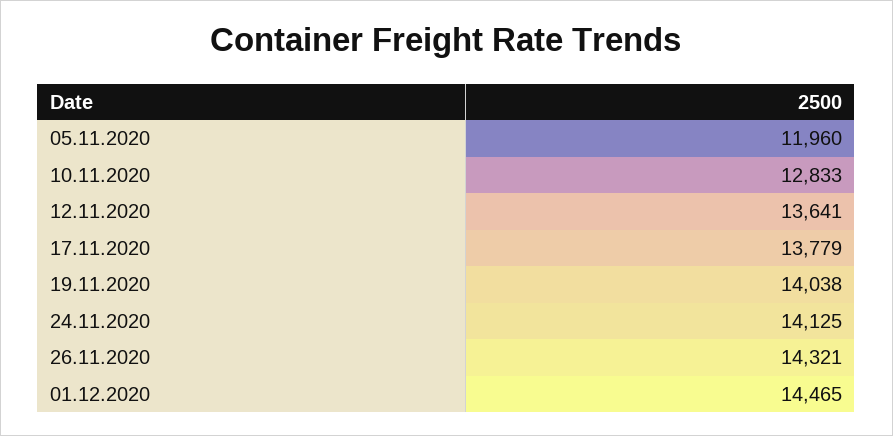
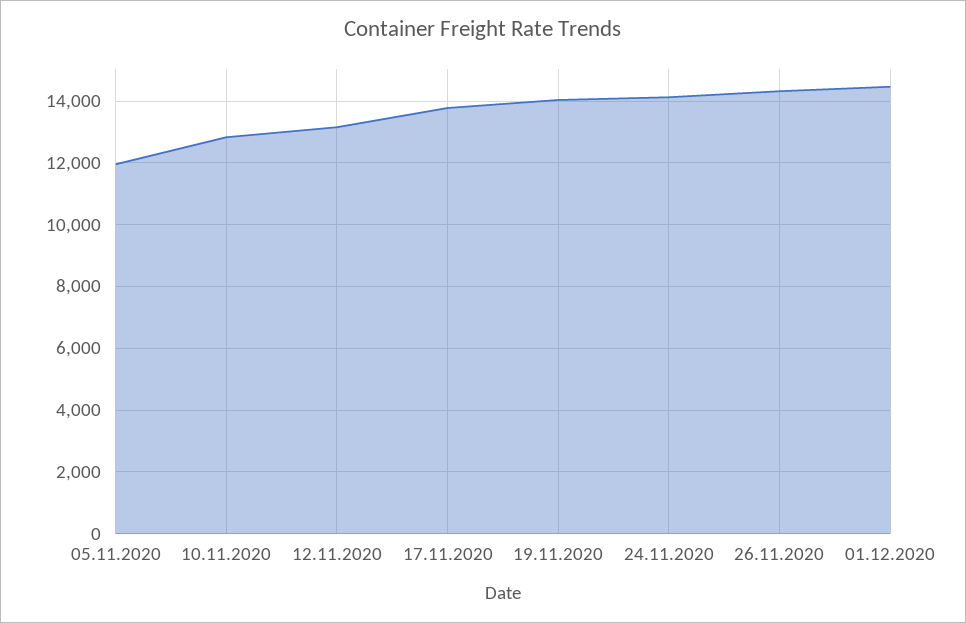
12.11.2020: 13641 -> 13200

